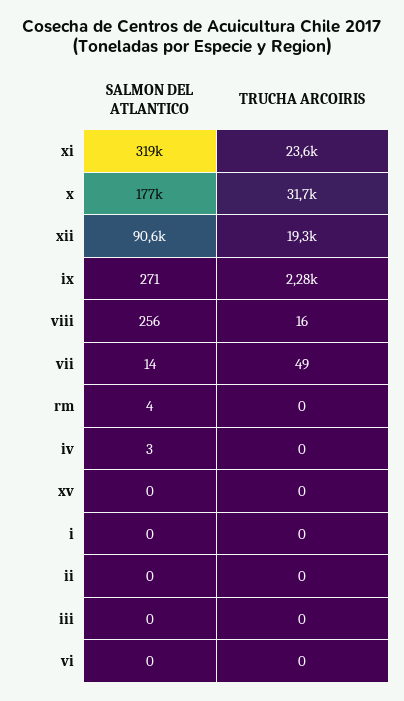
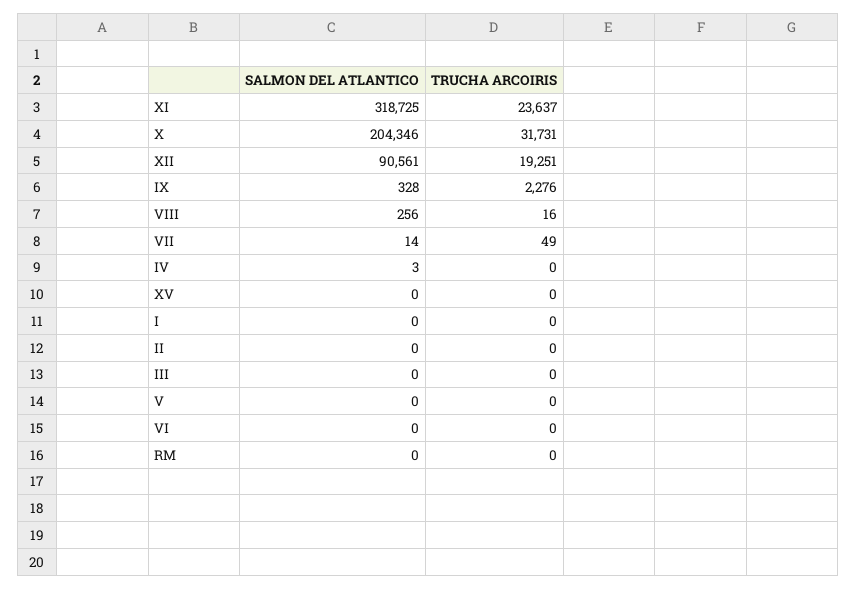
SALMON DEL ATLANTICO, x: 177000 -> 204346
SALMON DEL ATLANTICO, ix: 271 -> 328
SALMON DEL ATLANTICO, rm: 4 -> 0
SALMON DEL ATLANTICO, V: none -> 0
TRUCHA ARCOIRIS, V: none -> 0

